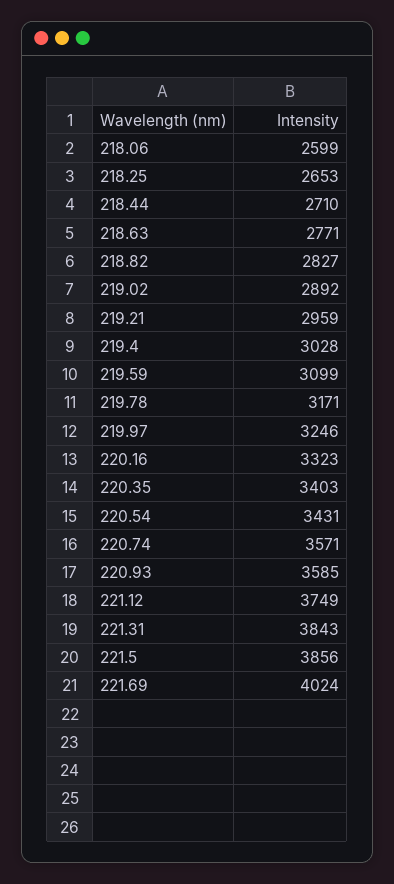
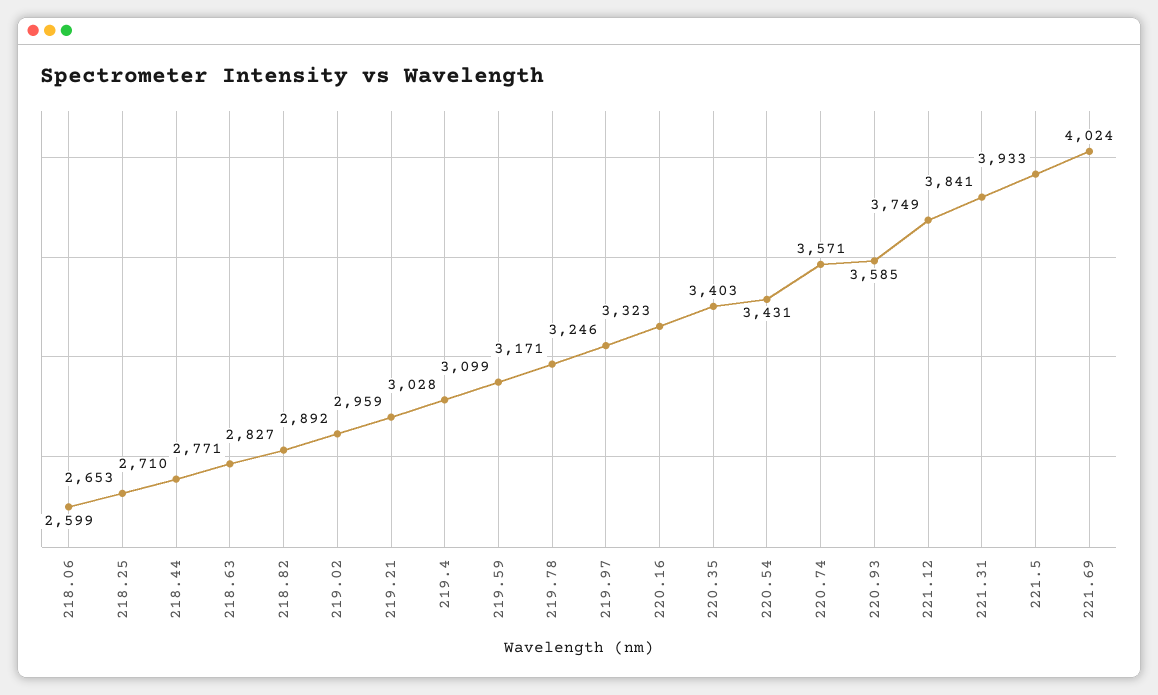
221.31: 3843 -> 3841
221.5: 3856 -> 3933

